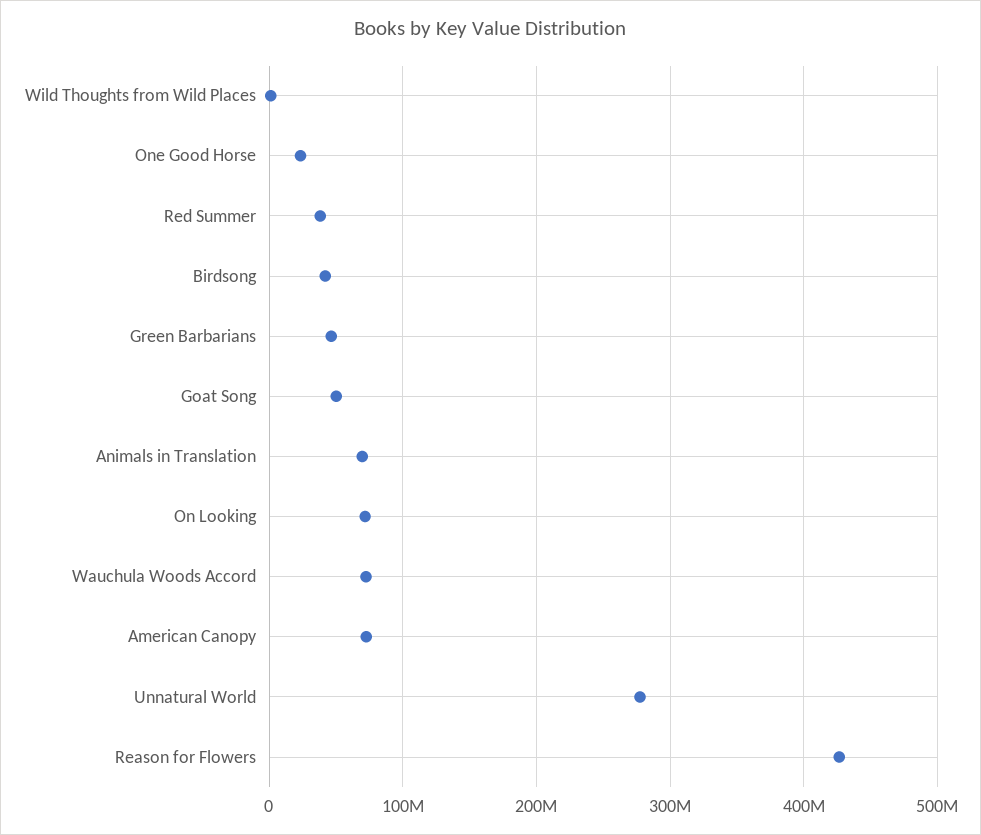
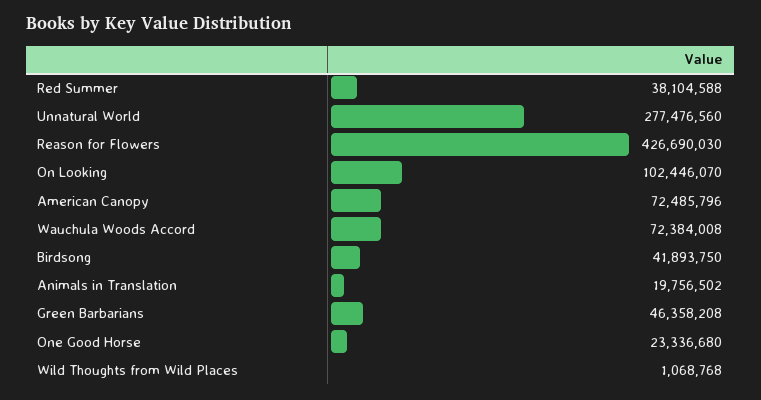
Goat Song: 50000000 -> none
Animals in Translation: 70000000 -> 19756502
On Looking: 70000000 -> 102446070

